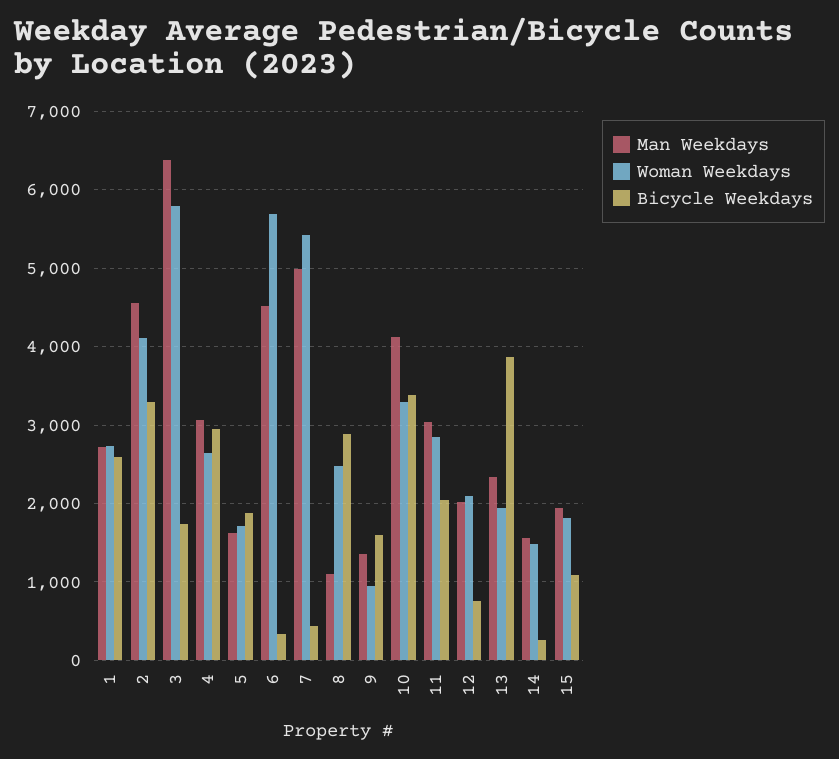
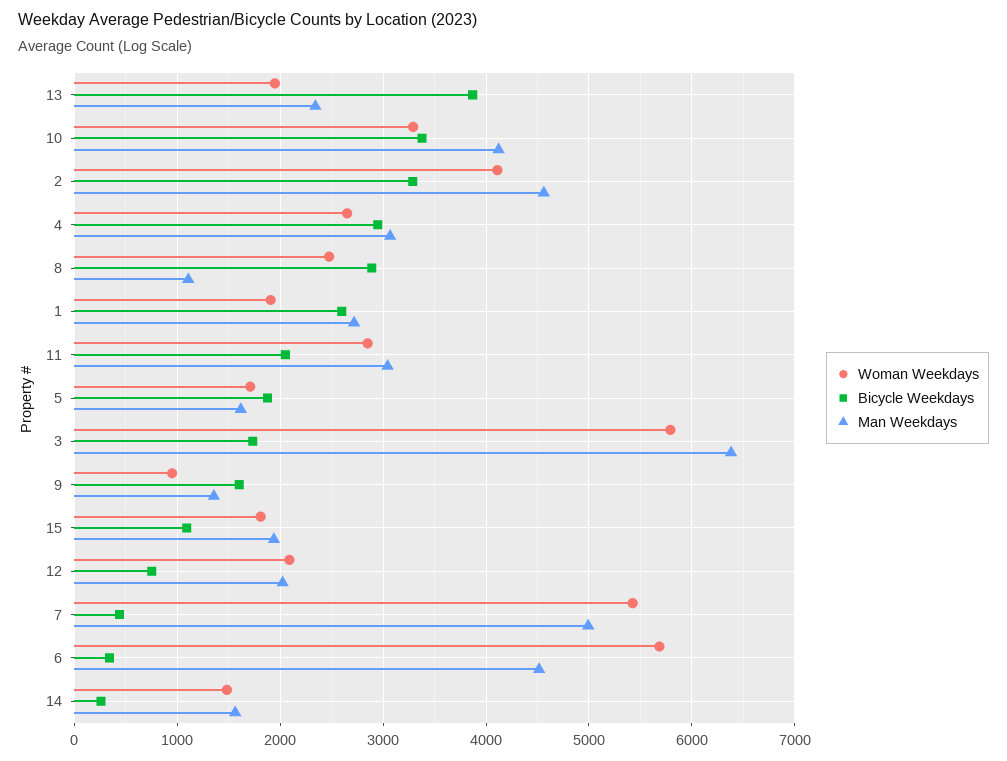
Woman Weekdays, 1: 2700 -> 1900

